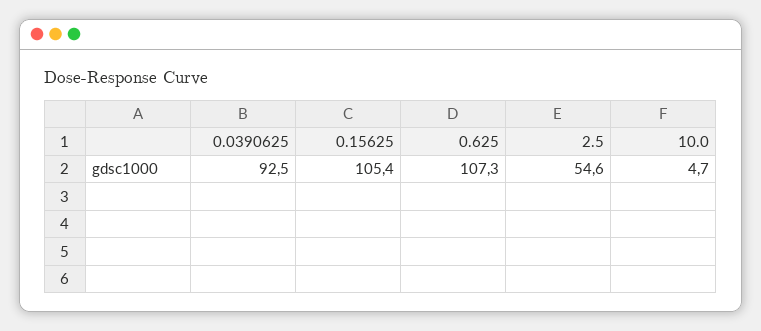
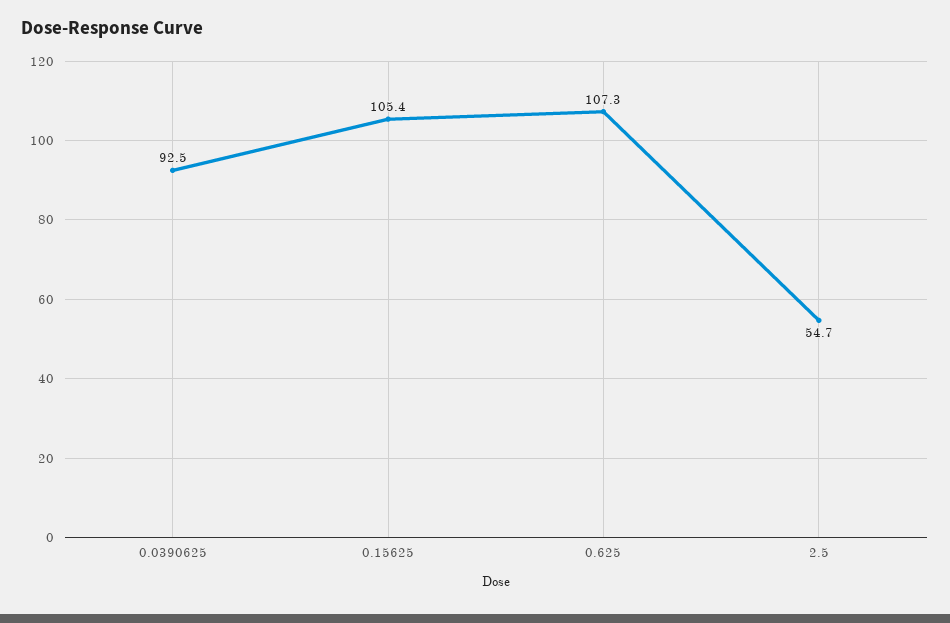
2.5: 54.6 -> 54.7
10.0: 4.7 -> none

